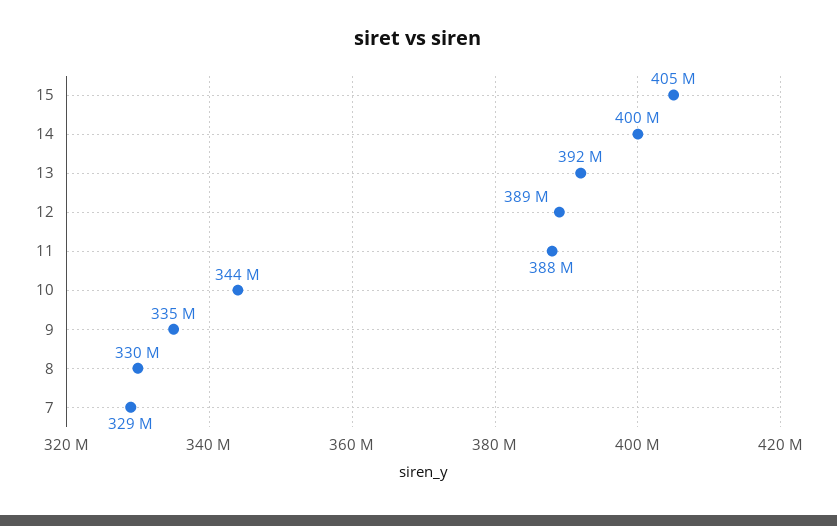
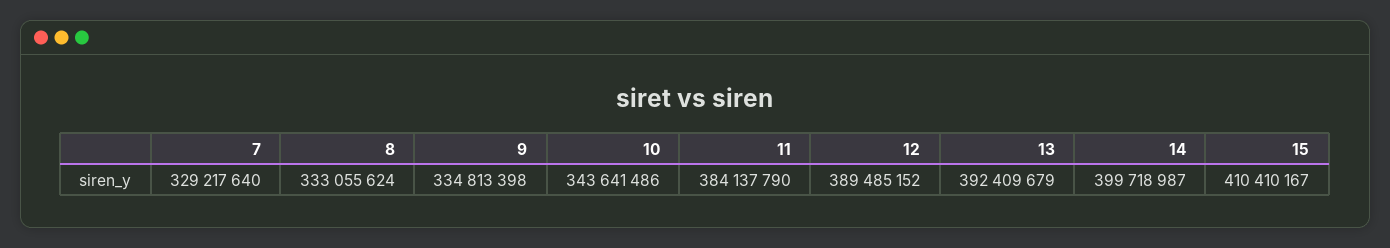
15: 405000000 -> 410410167
11: 388000000 -> 384137790
8: 330000000 -> 333055624

